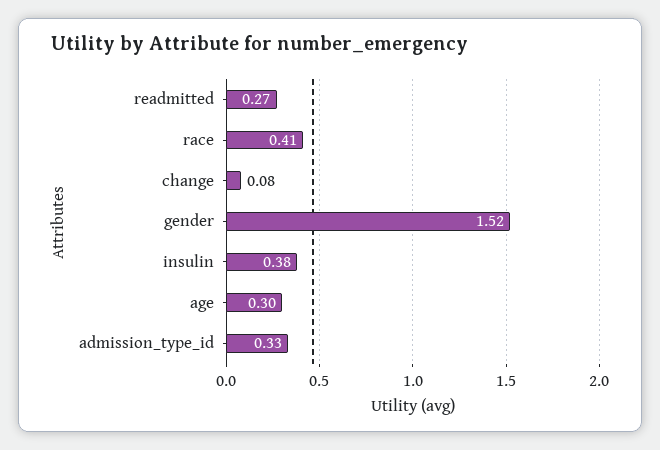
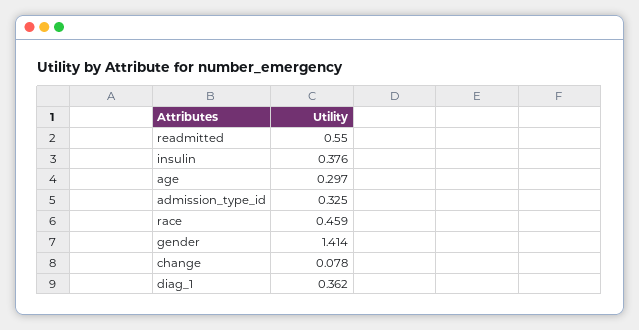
readmitted: 0.27 -> 0.55
race: 0.41 -> 0.459
gender: 1.52 -> 1.414
diag_1: none -> 0.362

